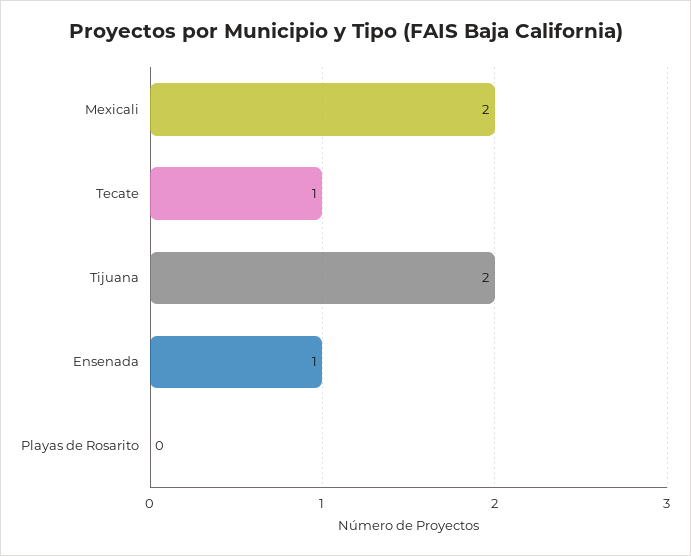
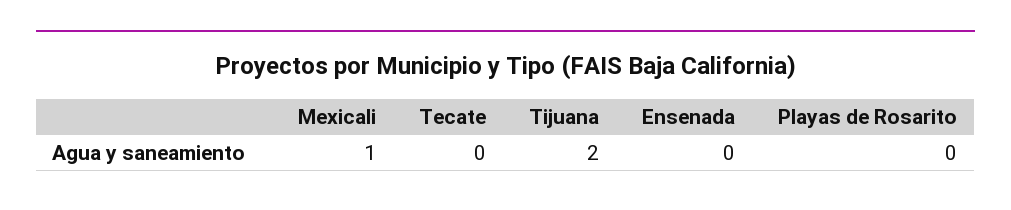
Mexicali: 2 -> 1
Tecate: 1 -> 0
Ensenada: 1 -> 0

